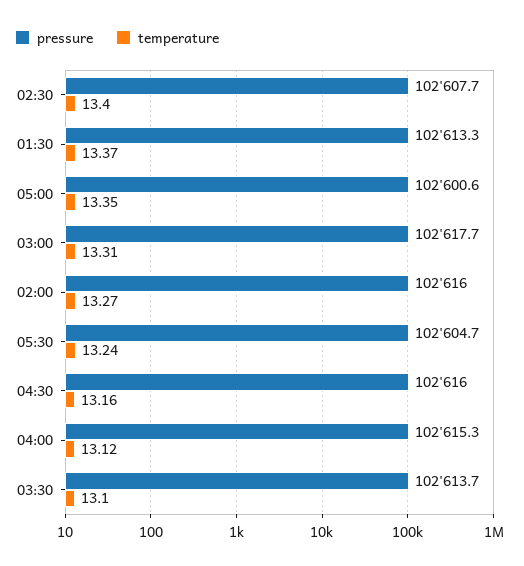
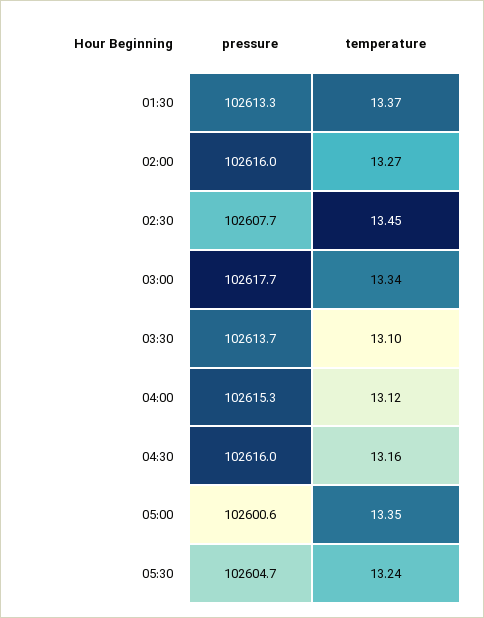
temperature, 02:30: 13.4 -> 13.45
temperature, 03:00: 13.31 -> 13.34

